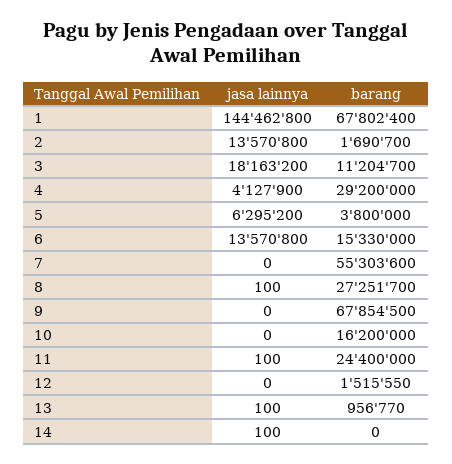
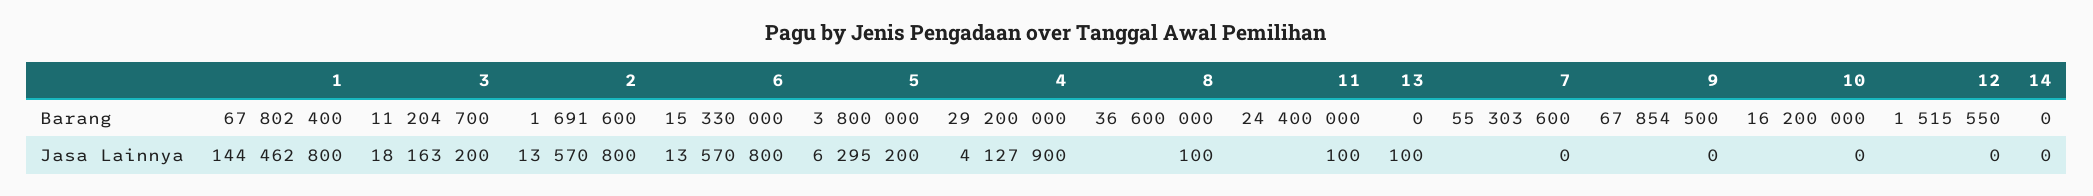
barang, 2: 1690700 -> 1691600
barang, 8: 27251700 -> 36600000
barang, 13: 956770 -> 0
jasa lainnya, 14: 100 -> 0

